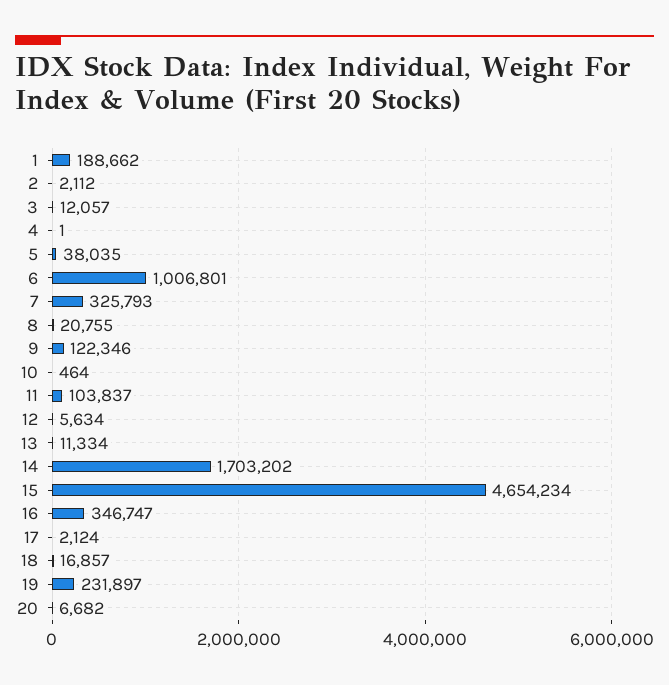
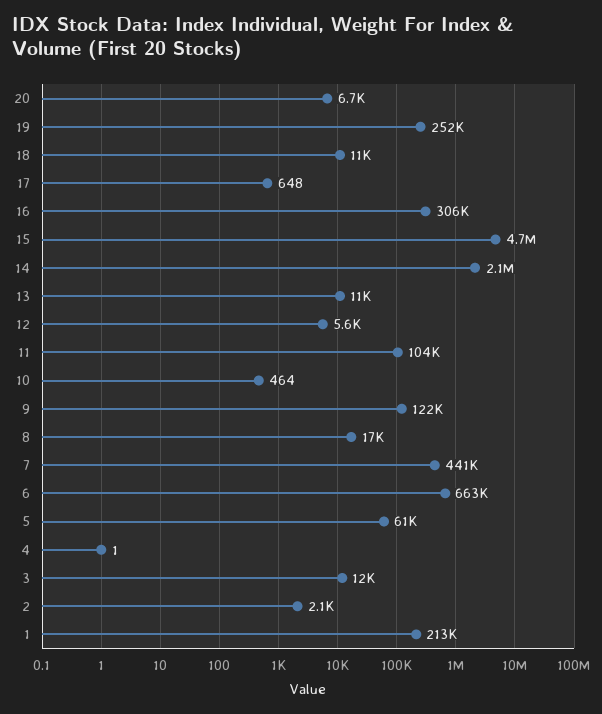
1: 188662 -> 213000
5: 38035 -> 61000
6: 1006801 -> 663000
7: 325793 -> 441000
8: 20755 -> 17000
14: 1703202 -> 2100000
16: 346747 -> 306000
17: 2124 -> 648
18: 16857 -> 11000
19: 231897 -> 252000

